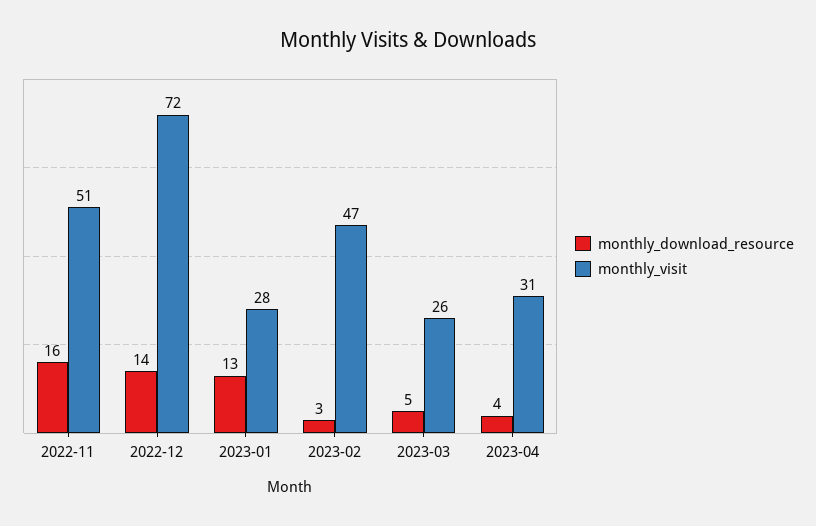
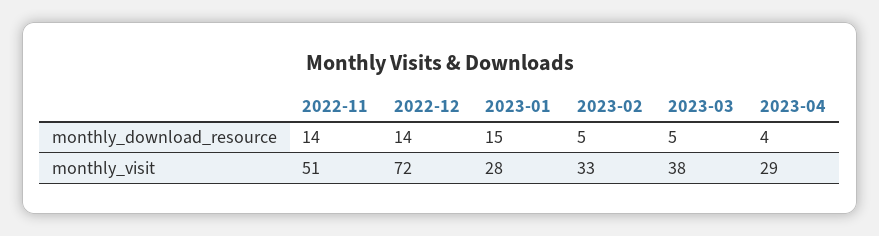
monthly_download_resource, 2022-11: 16 -> 14
monthly_download_resource, 2023-01: 13 -> 15
monthly_download_resource, 2023-02: 3 -> 5
monthly_visit, 2023-02: 47 -> 33
monthly_visit, 2023-03: 26 -> 38
monthly_visit, 2023-04: 31 -> 29

